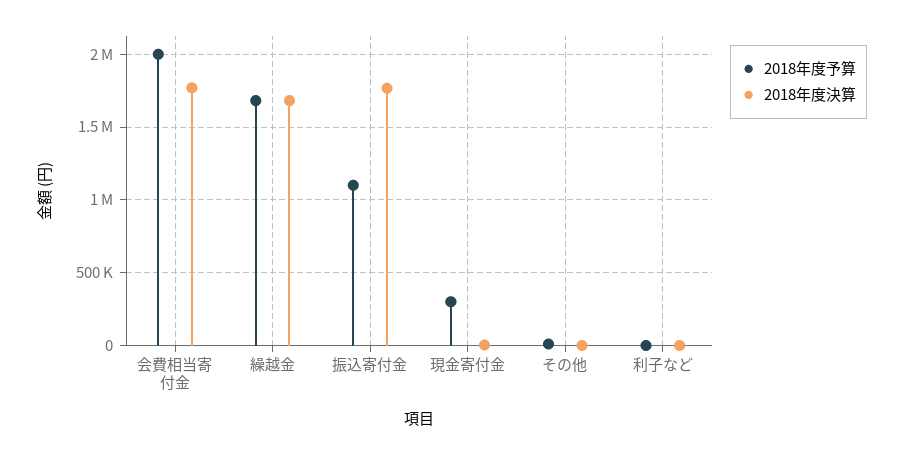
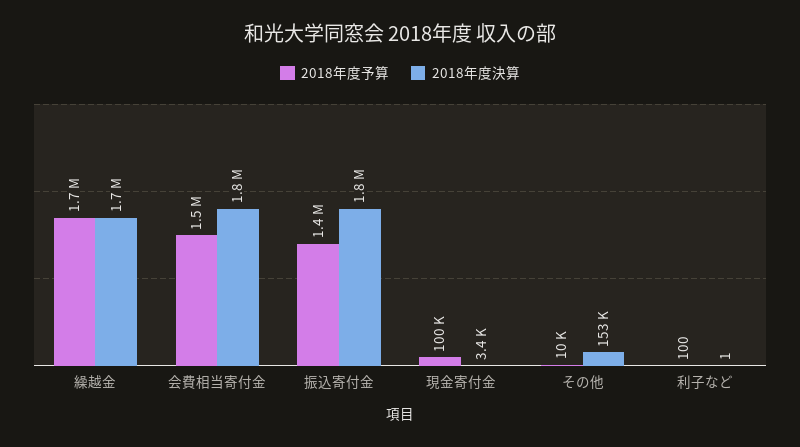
2018年度予算, 会費相当寄付金: 2000000 -> 1500000
2018年度予算, 振込寄付金: 1100000 -> 1400000
2018年度予算, 現金寄付金: 300000 -> 100000
2018年度決算, その他: 0 -> 153000

